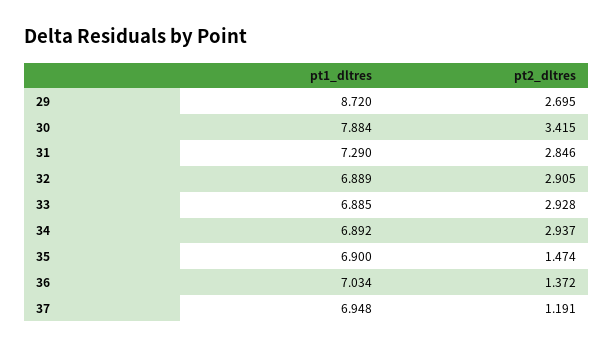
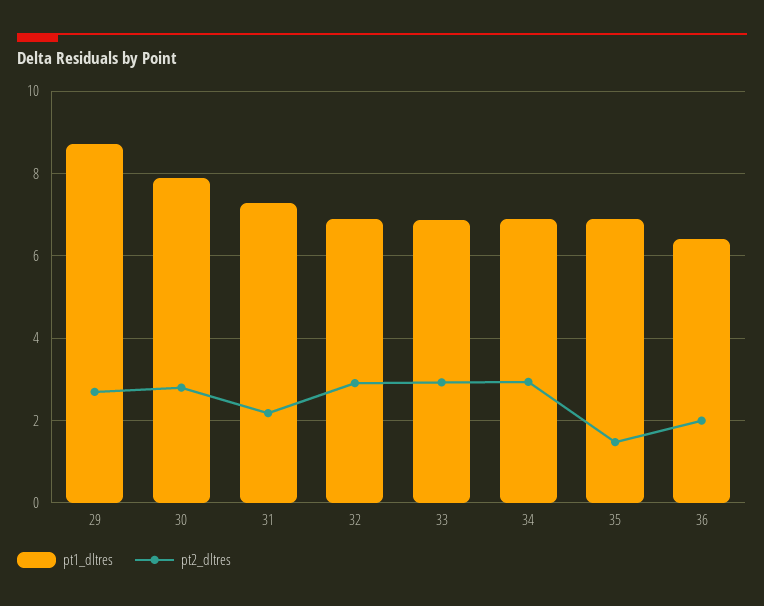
pt2_dltres, 30: 3.415 -> 2.8
pt2_dltres, 31: 2.846 -> 2.2
pt1_dltres, 36: 7.034 -> 6.4
pt2_dltres, 36: 1.372 -> 2
pt1_dltres, 37: 6.948 -> none
pt2_dltres, 37: 1.191 -> none

